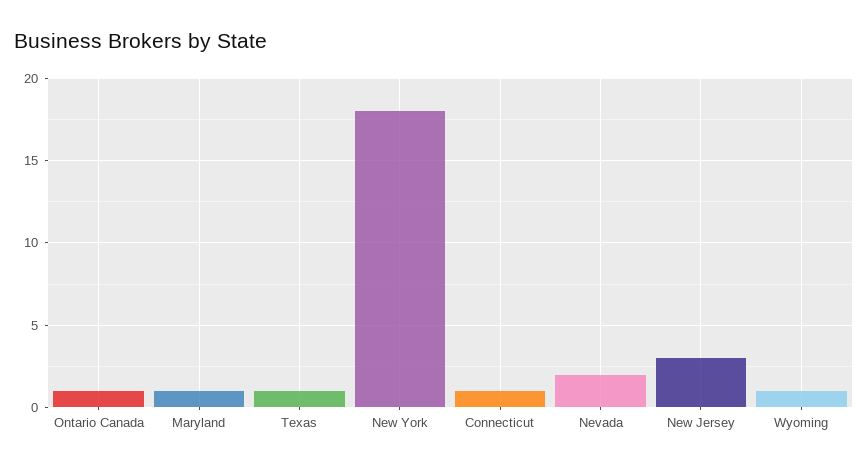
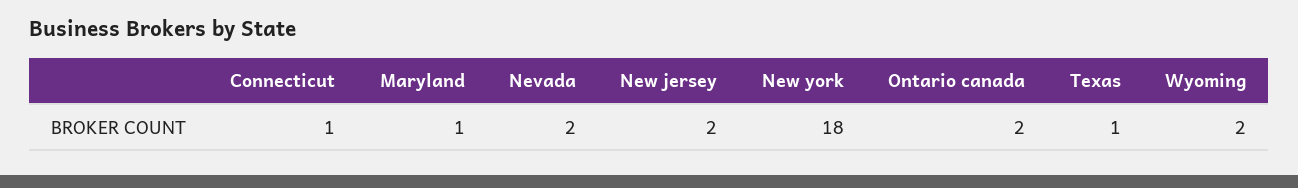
Ontario Canada: 1 -> 2
New Jersey: 3 -> 2
Wyoming: 1 -> 2

